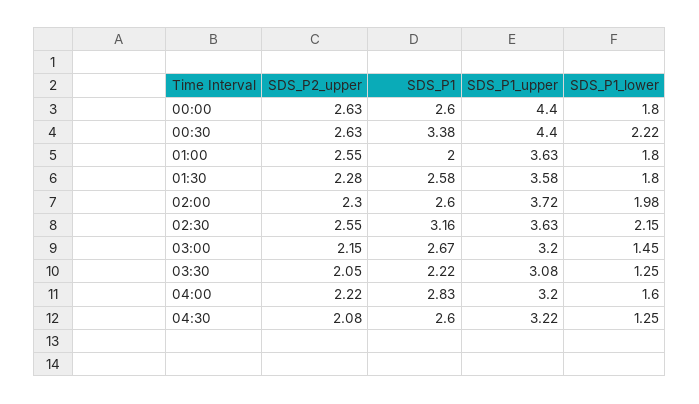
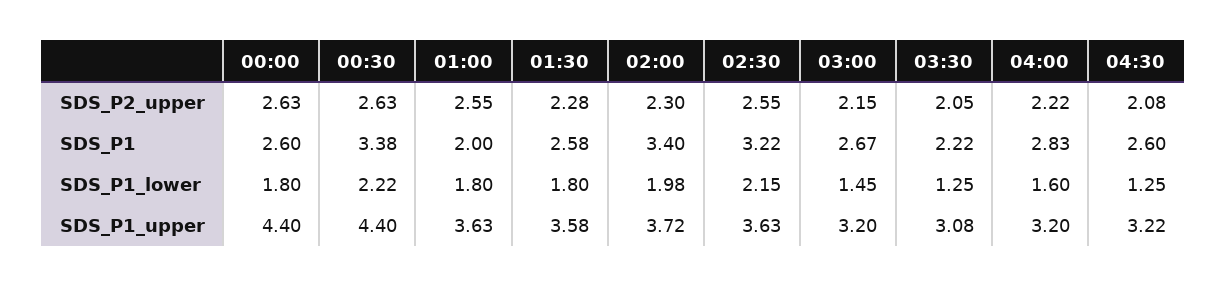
SDS_P1, 02:00: 2.6 -> 3.4
SDS_P1, 02:30: 3.16 -> 3.22

